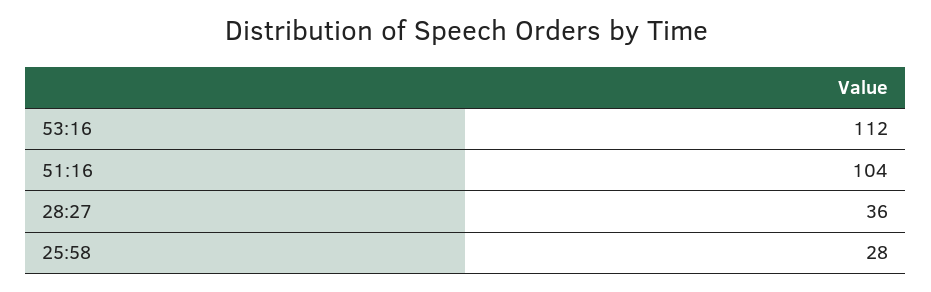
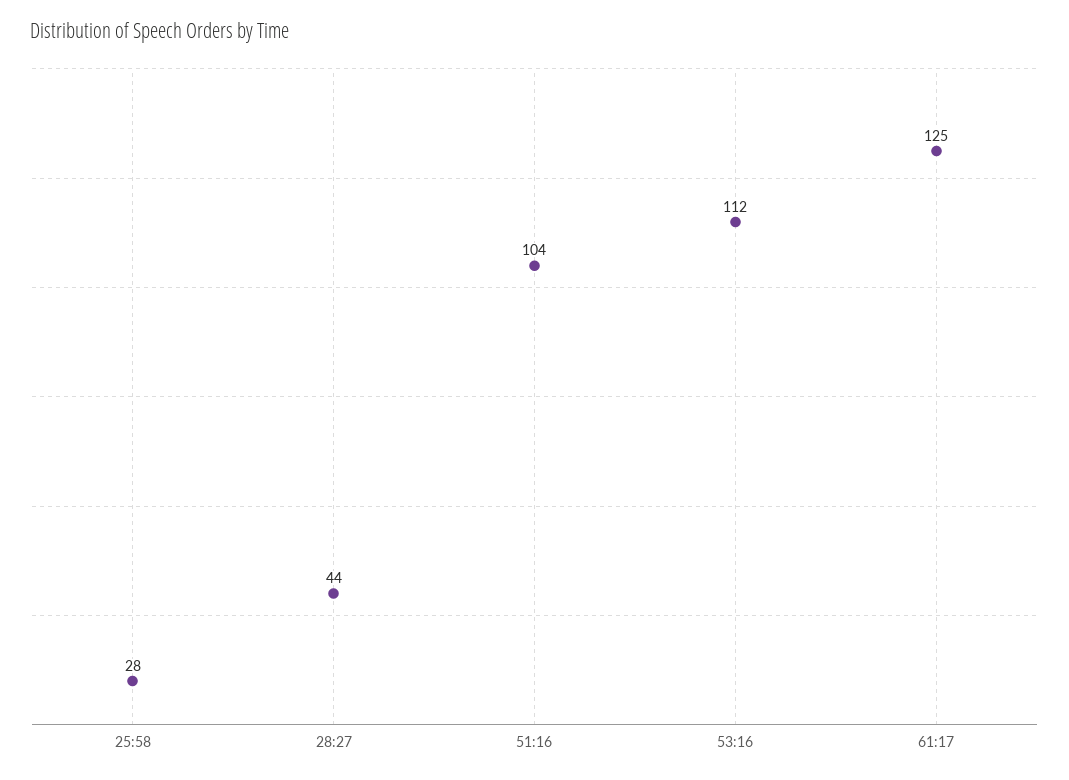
28:27: 36 -> 44
61:17: none -> 125

